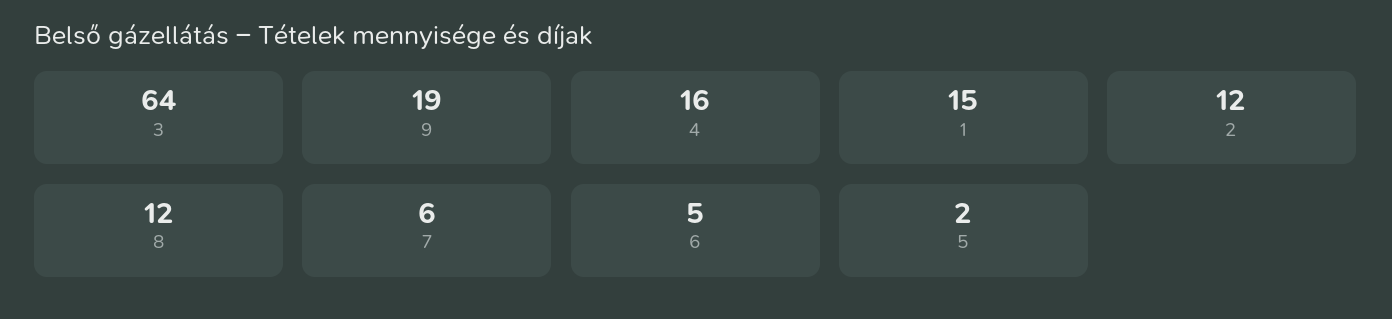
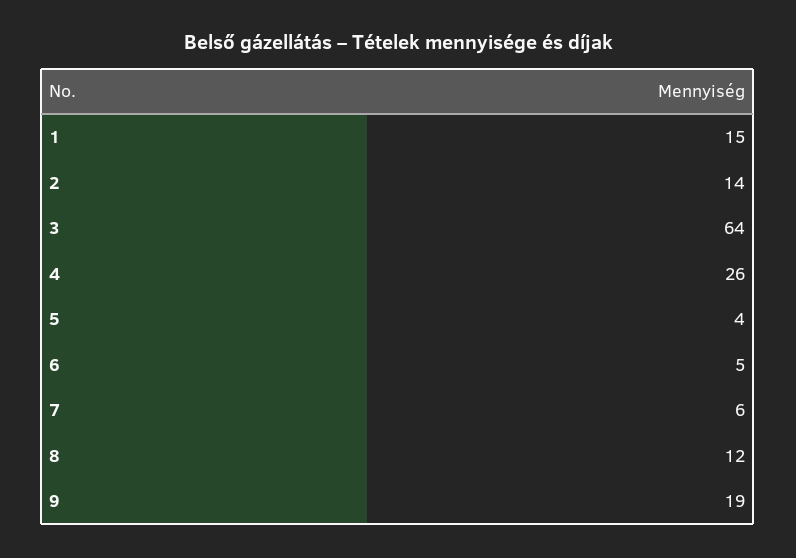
4: 16 -> 26
2: 12 -> 14
5: 2 -> 4

